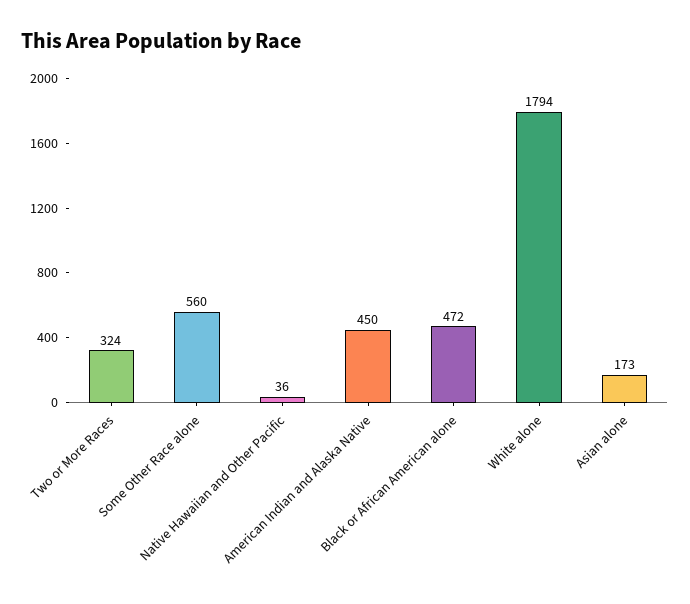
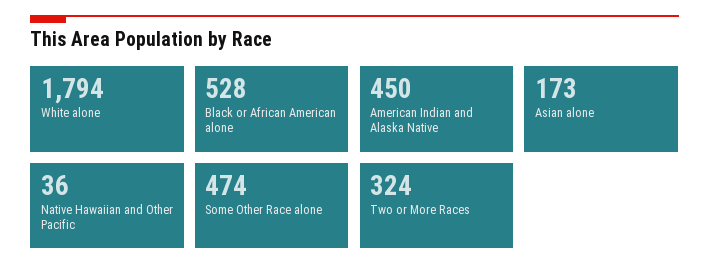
Some Other Race alone: 560 -> 474
Black or African American alone: 472 -> 528

